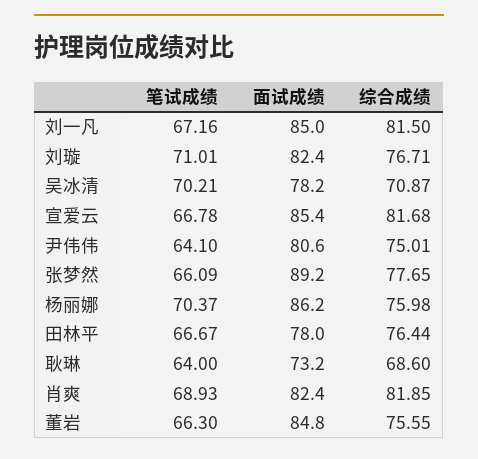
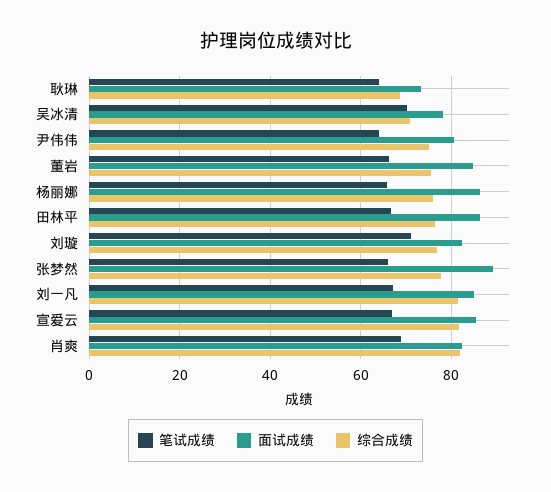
笔试成绩, 杨丽娜: 70.37 -> 66
面试成绩, 田林平: 78 -> 86

